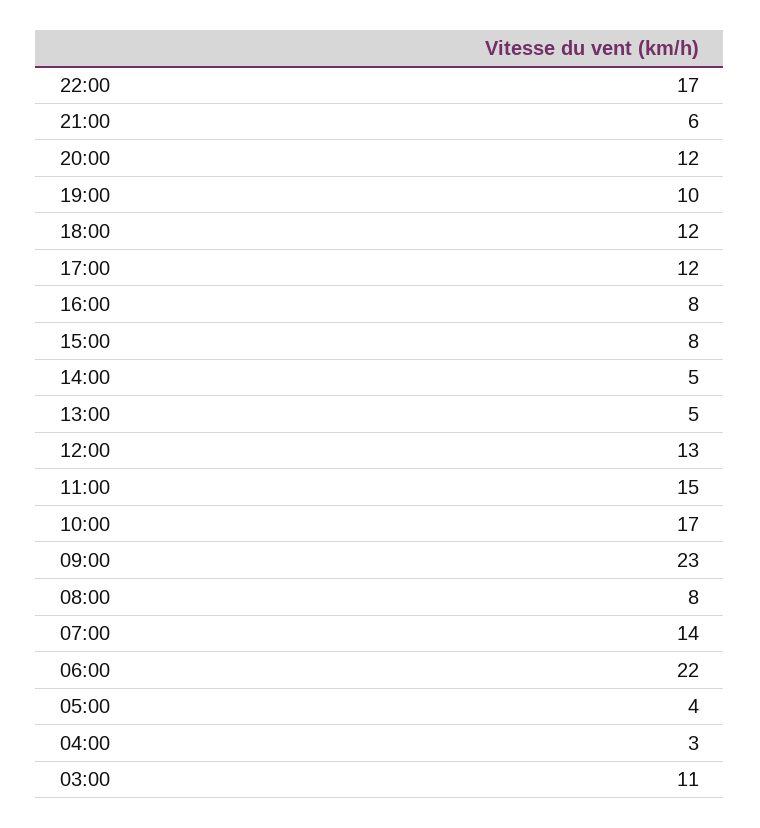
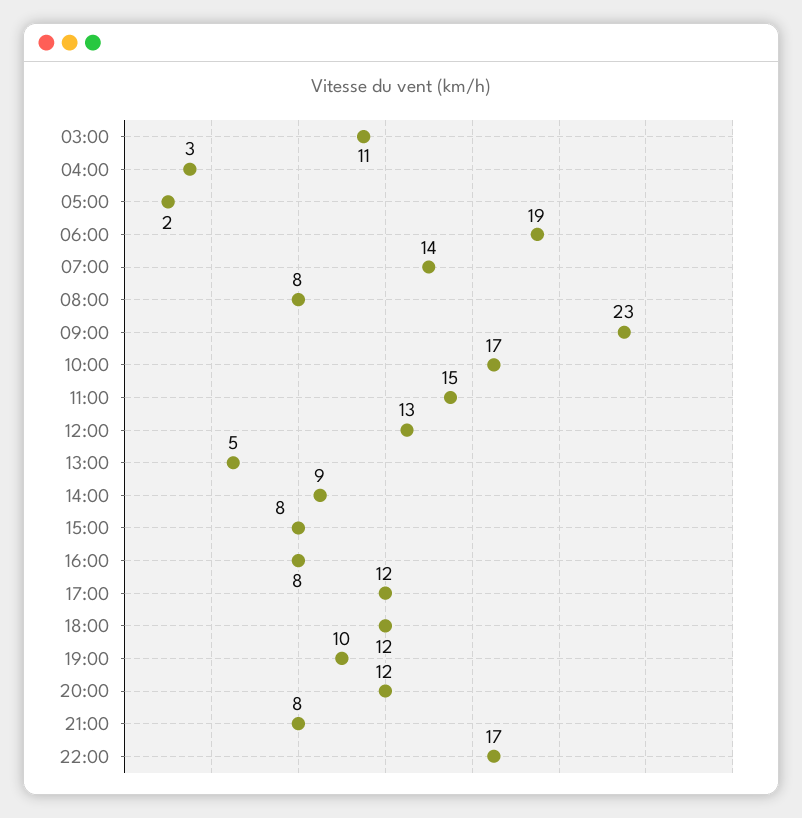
21:00: 6 -> 8
14:00: 5 -> 9
06:00: 22 -> 19
05:00: 4 -> 2

